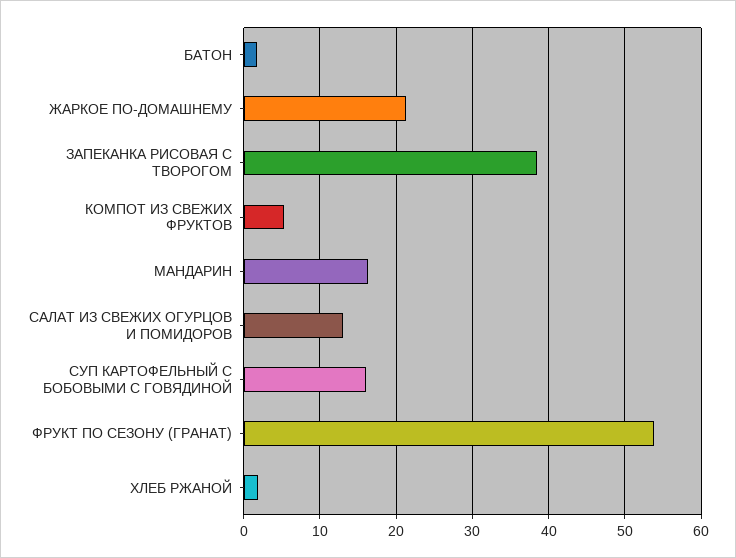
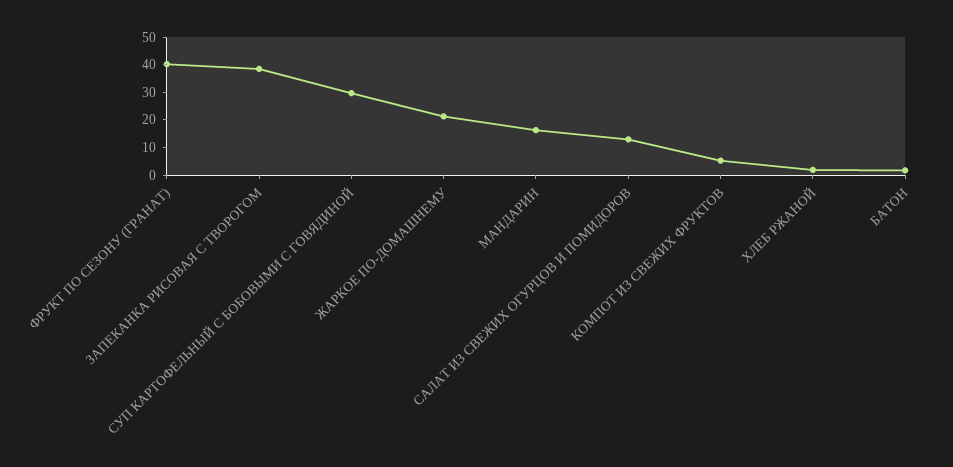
СУП КАРТОФЕЛЬНЫЙ С БОБОВЫМИ С ГОВЯДИНОЙ: 16 -> 30
ФРУКТ ПО СЕЗОНУ (ГРАНАТ): 54 -> 40

